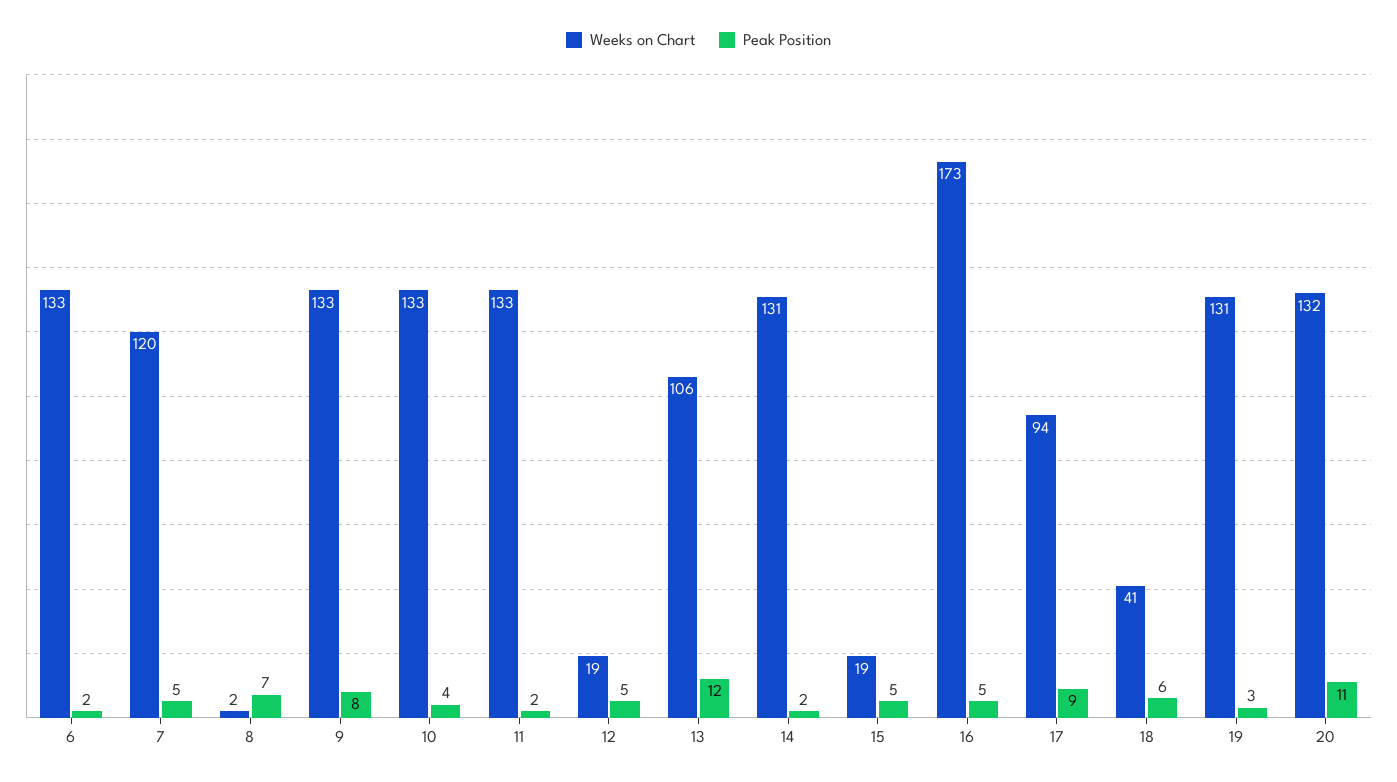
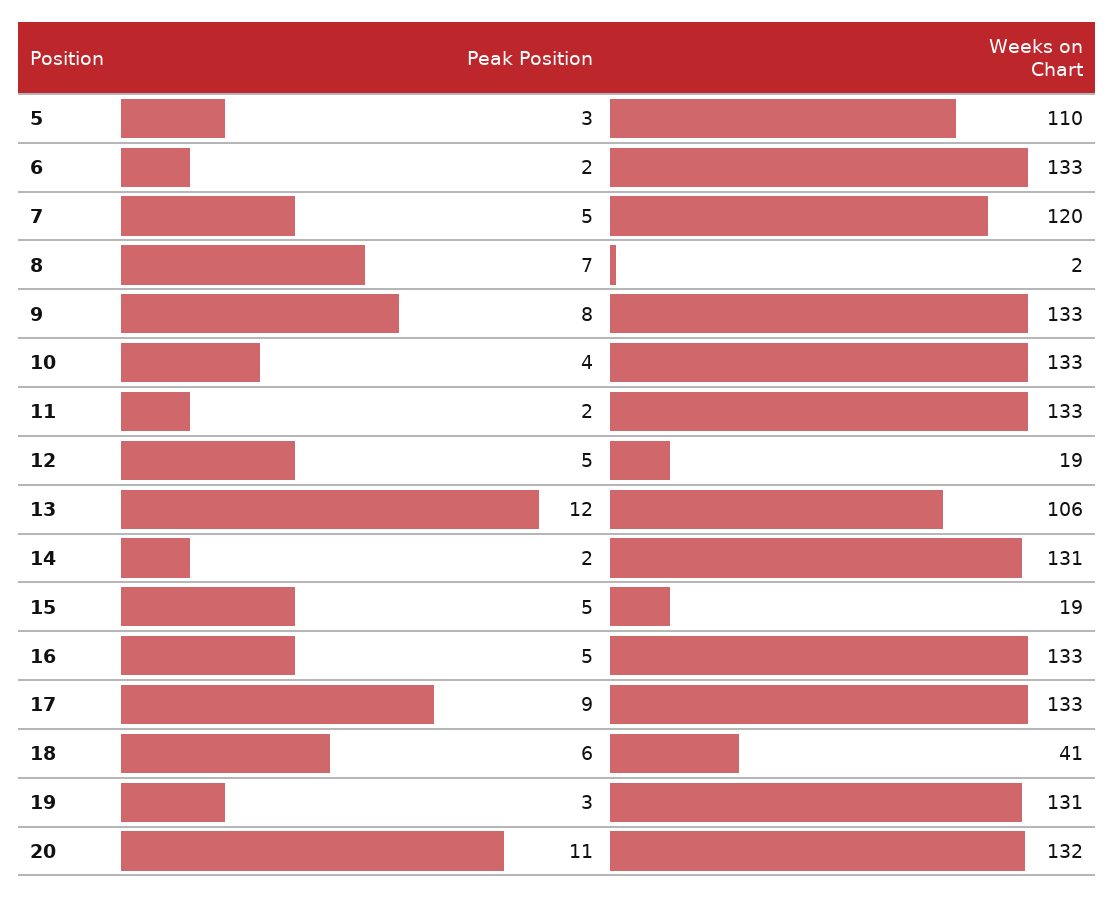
Weeks on Chart, 16: 173 -> 133
Weeks on Chart, 17: 94 -> 133
Peak Position, 5: none -> 3
Weeks on Chart, 5: none -> 110

